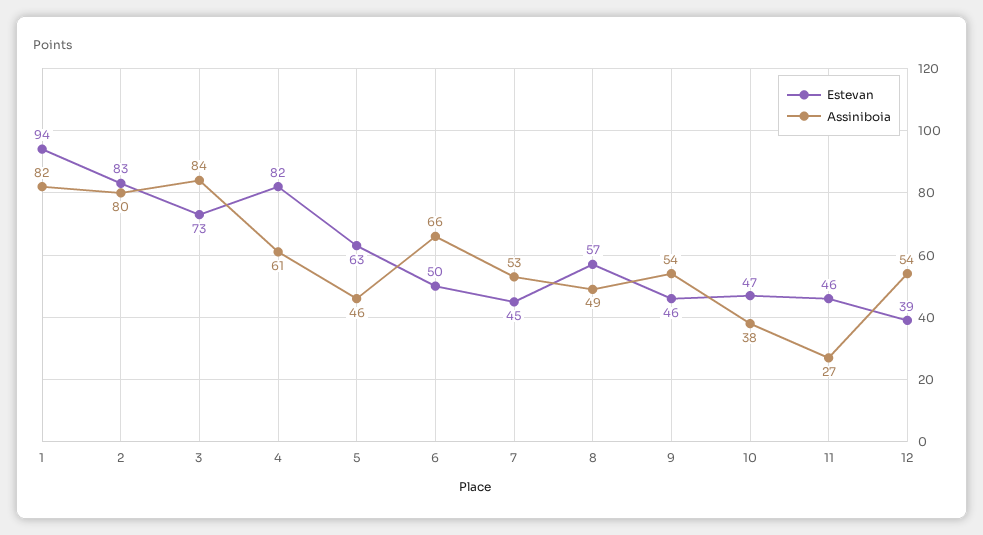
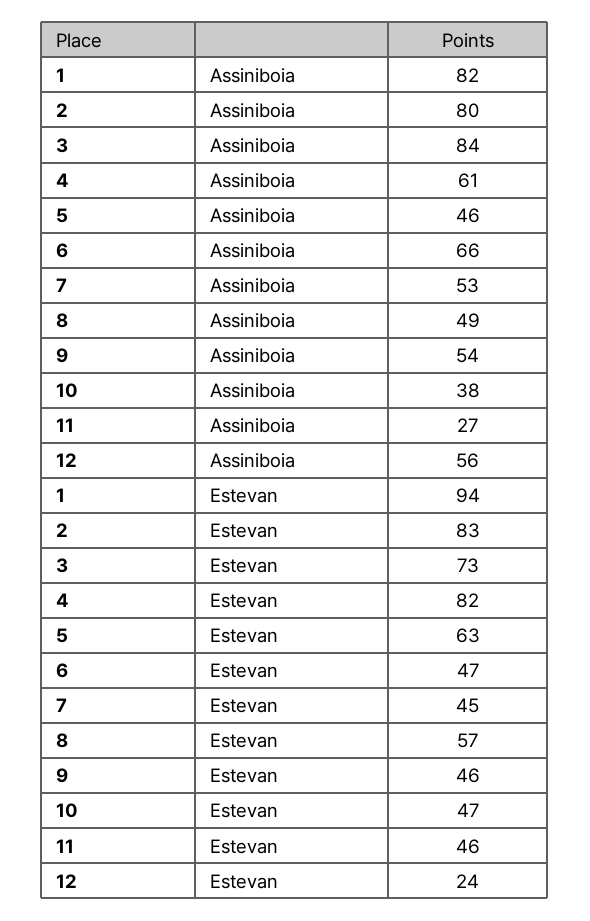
Estevan, 6: 50 -> 47
Estevan, 12: 39 -> 24
Assiniboia, 12: 54 -> 56

